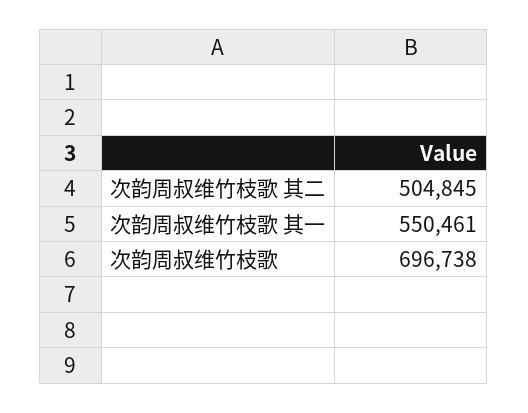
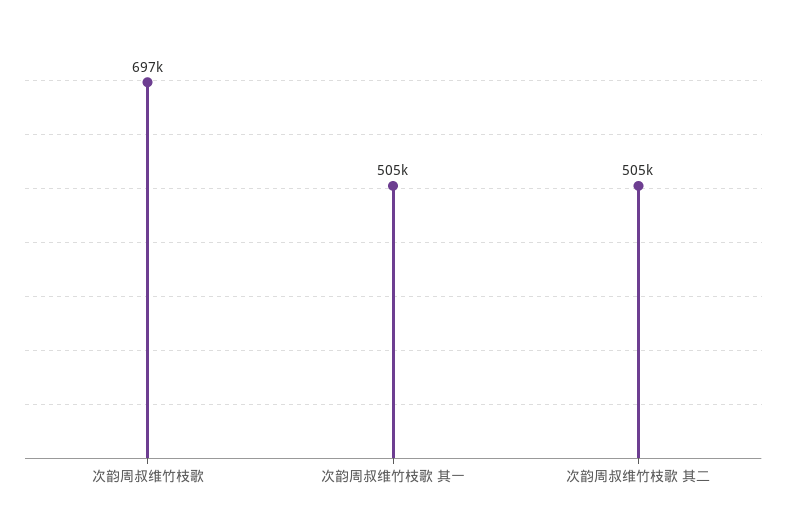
次韵周叔维竹枝歌 其一: 550461 -> 505000

